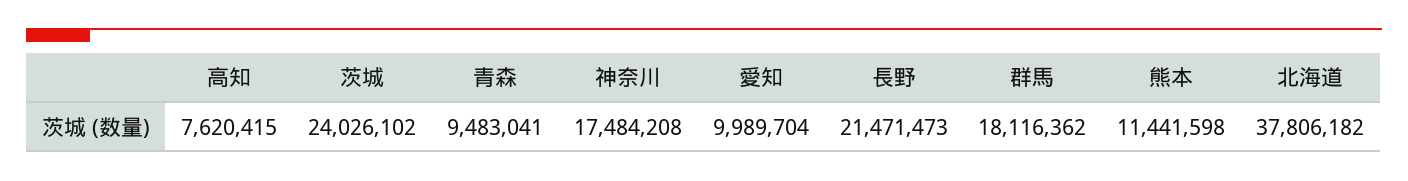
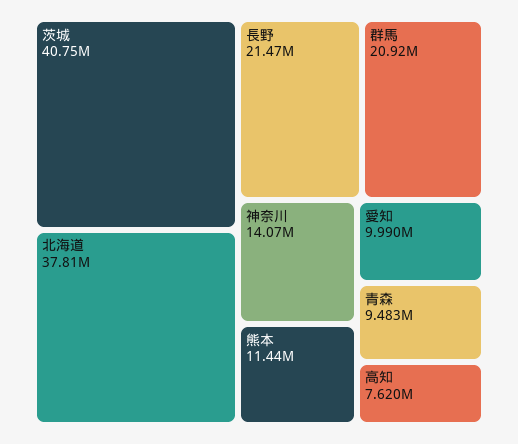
茨城: 24026102 -> 40750000
神奈川: 17484208 -> 14070000
群馬: 18116362 -> 20920000

